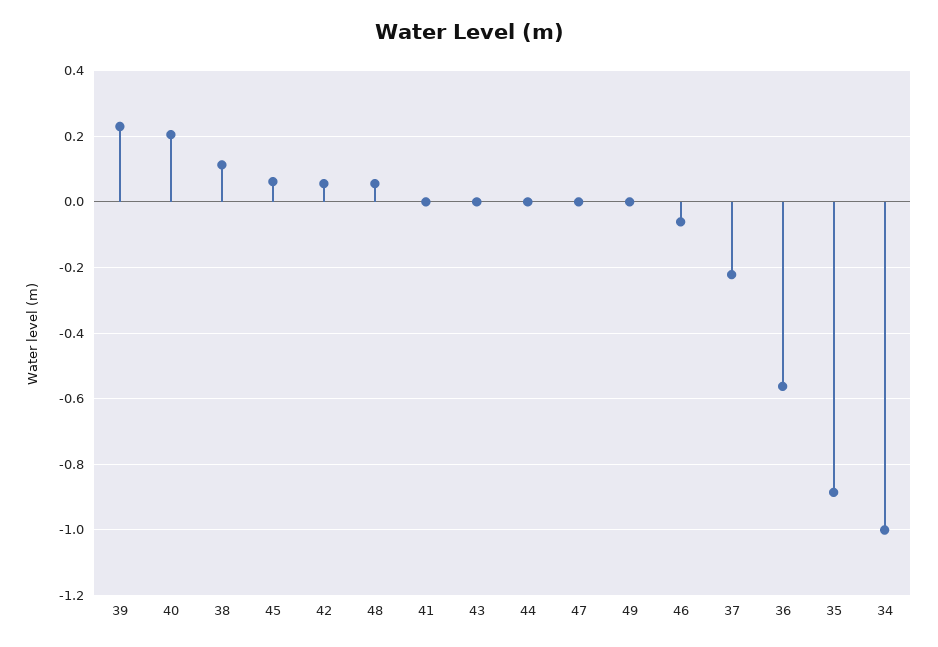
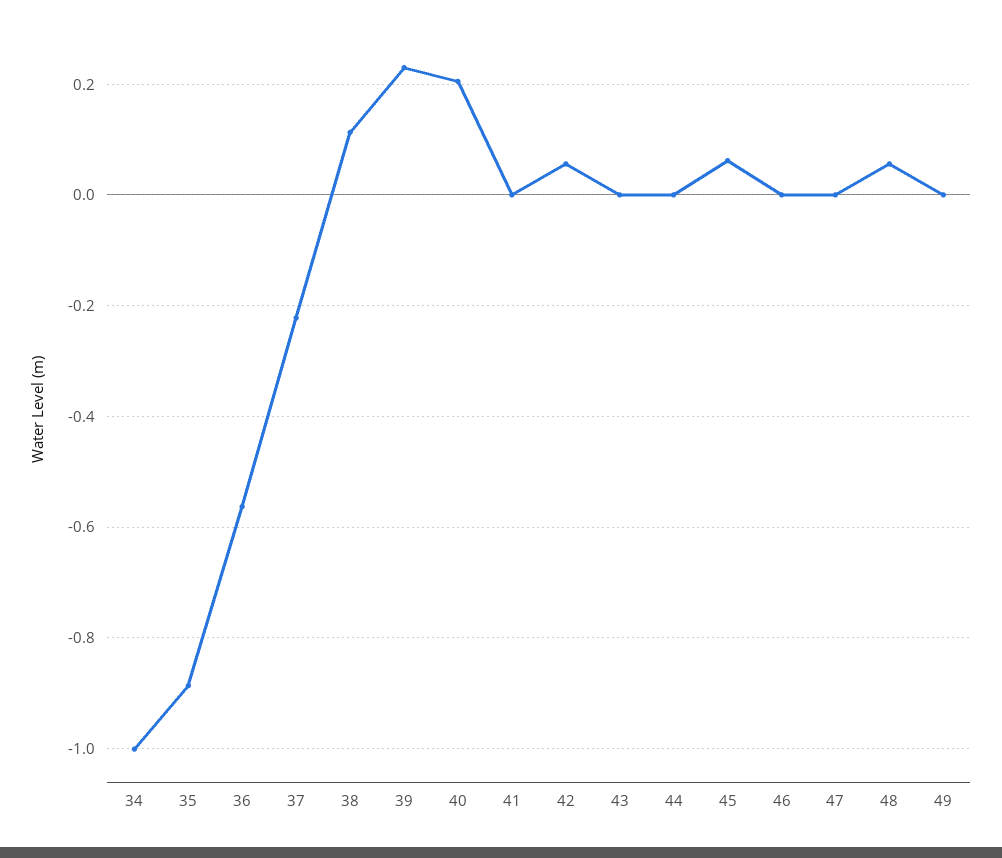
46: -0.06 -> 0

